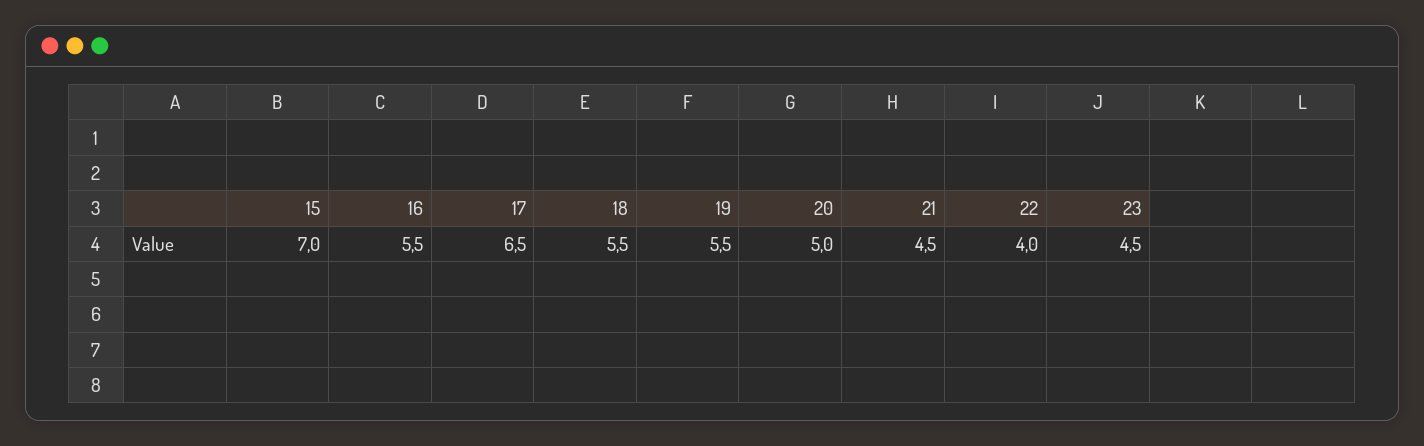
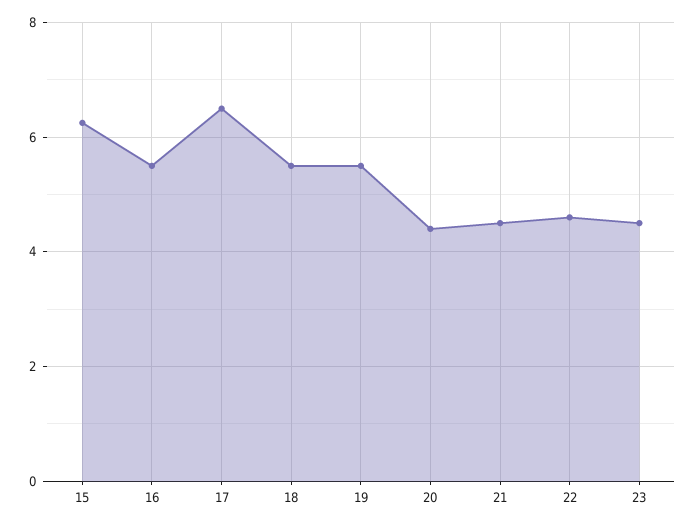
15: 7 -> 6.2
20: 5 -> 4.4
22: 4 -> 4.6

